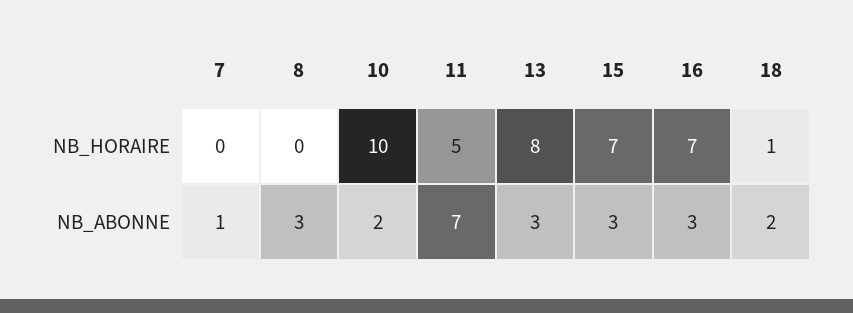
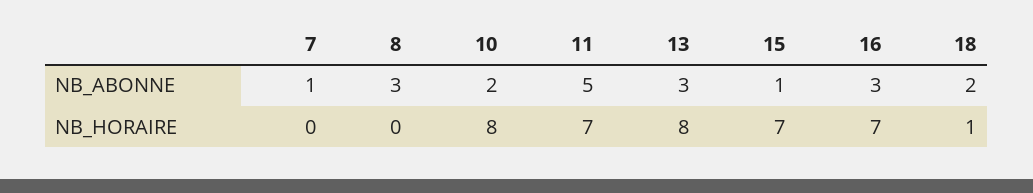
10, NB_HORAIRE: 10 -> 8
11, NB_HORAIRE: 5 -> 7
11, NB_ABONNE: 7 -> 5
15, NB_ABONNE: 3 -> 1

